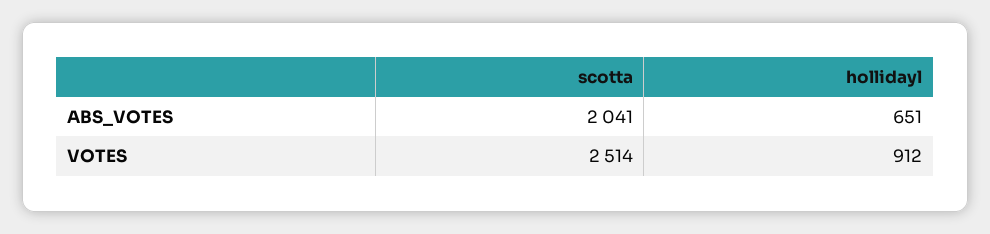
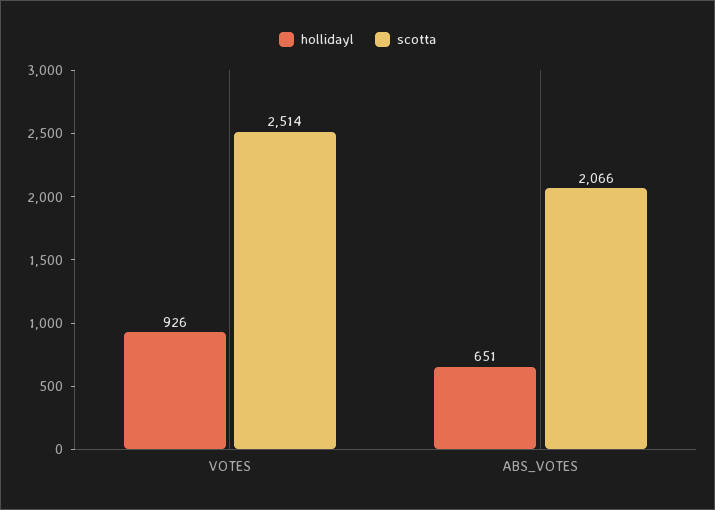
scotta, ABS_VOTES: 2041 -> 2066
hollidayl, VOTES: 912 -> 926

